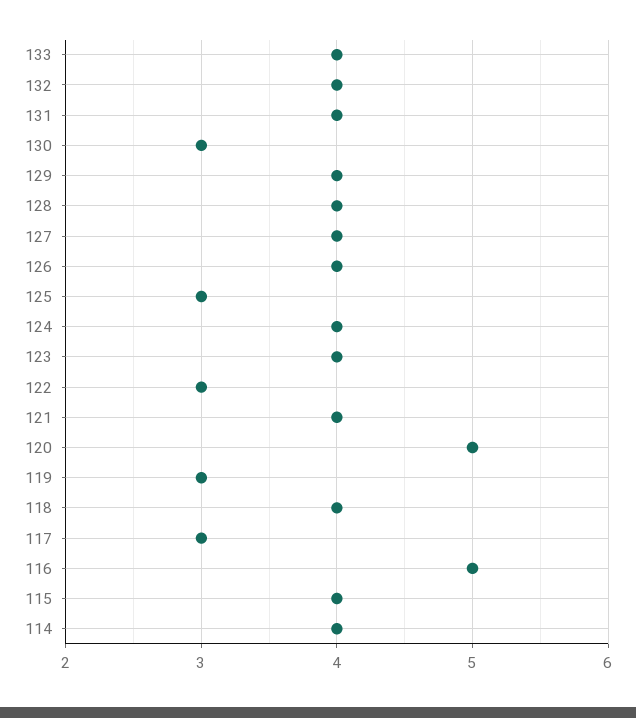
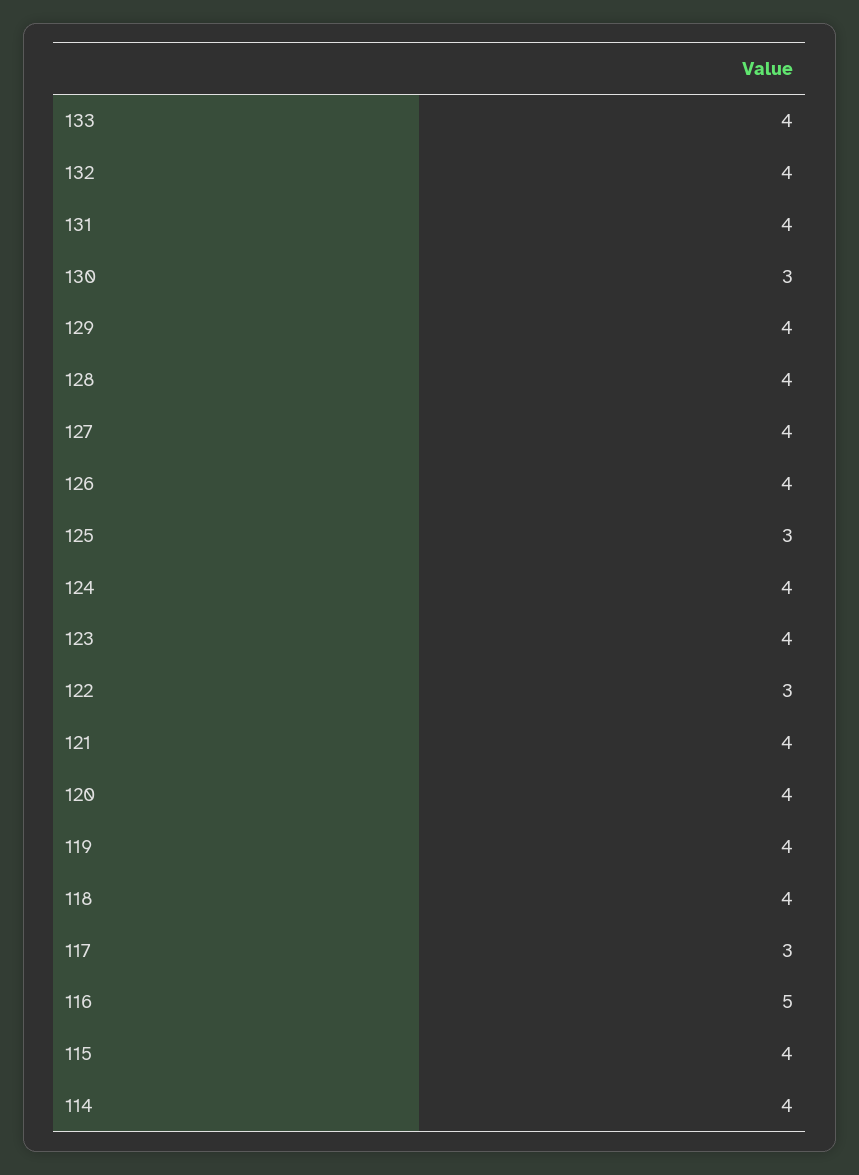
120: 5 -> 4
119: 3 -> 4

